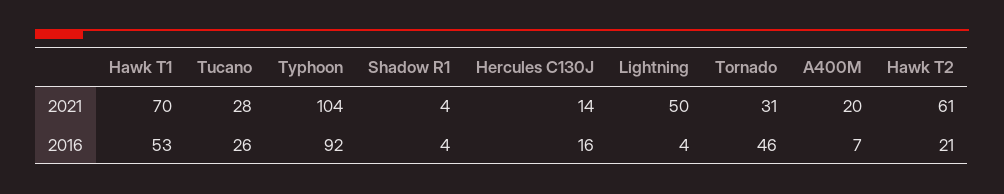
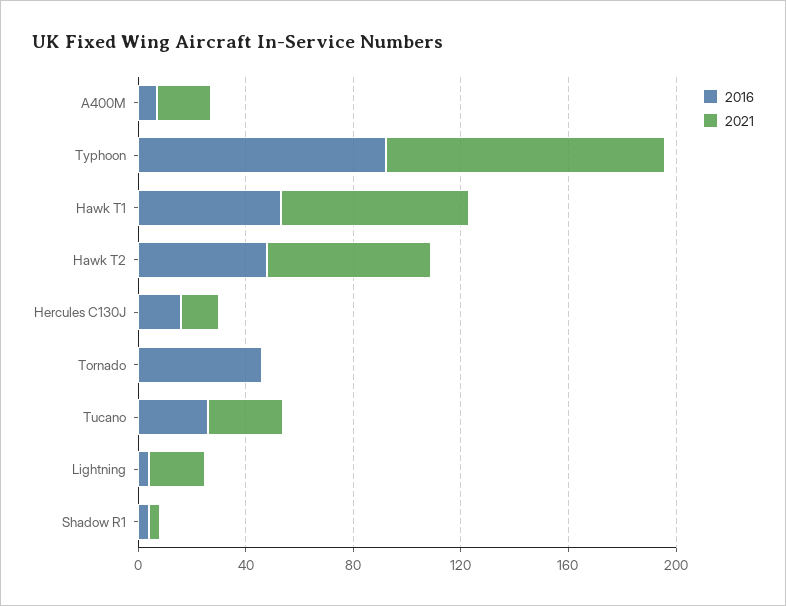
2021, Lightning: 50 -> 20
2021, Tornado: 31 -> 0
2016, Hawk T2: 21 -> 50

